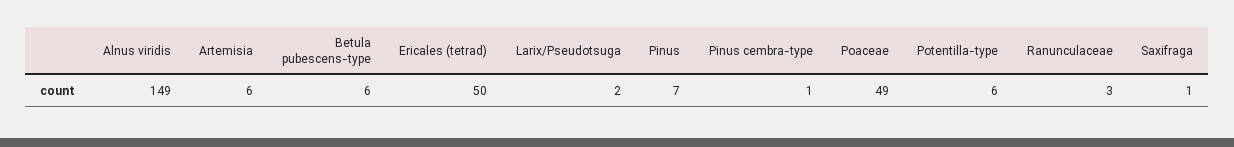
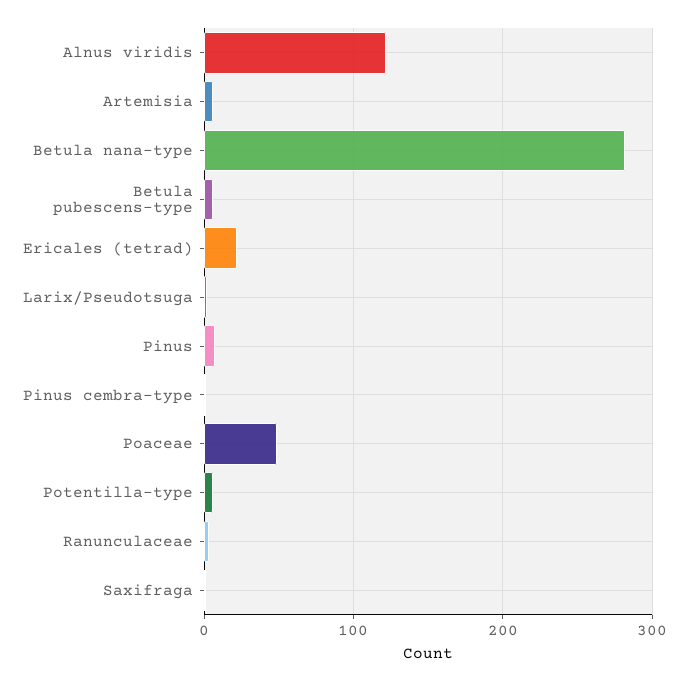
Alnus viridis: 149 -> 120
Ericales (tetrad): 50 -> 20
Betula nana-type: none -> 280

